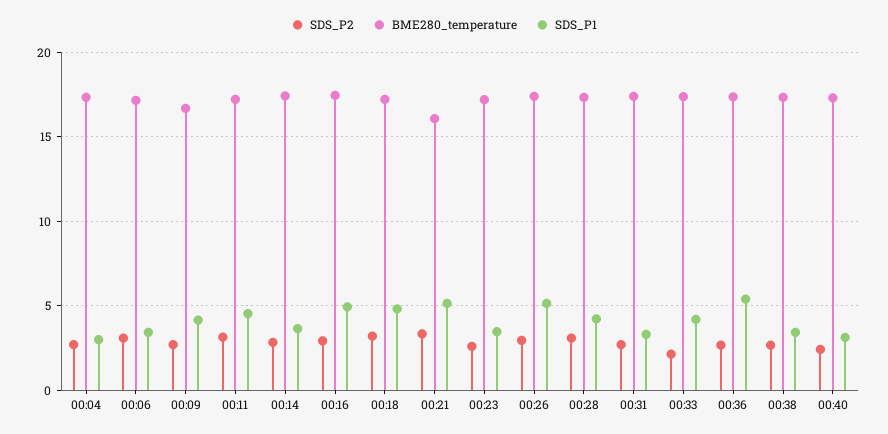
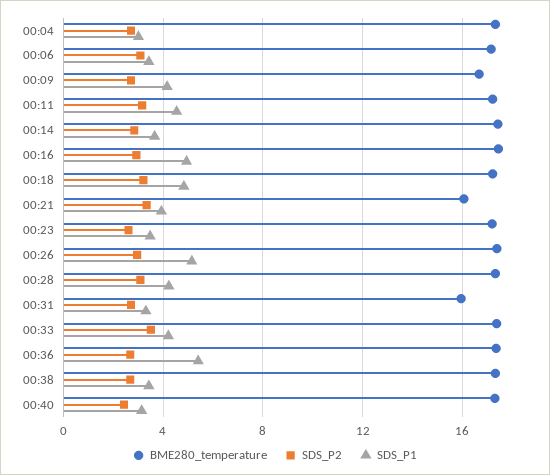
SDS_P1, 00:21: 5 -> 4
BME280_temperature, 00:31: 17.5 -> 16
SDS_P2, 00:33: 2 -> 3.5

